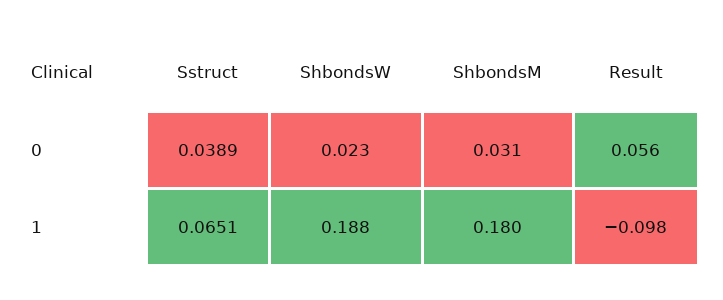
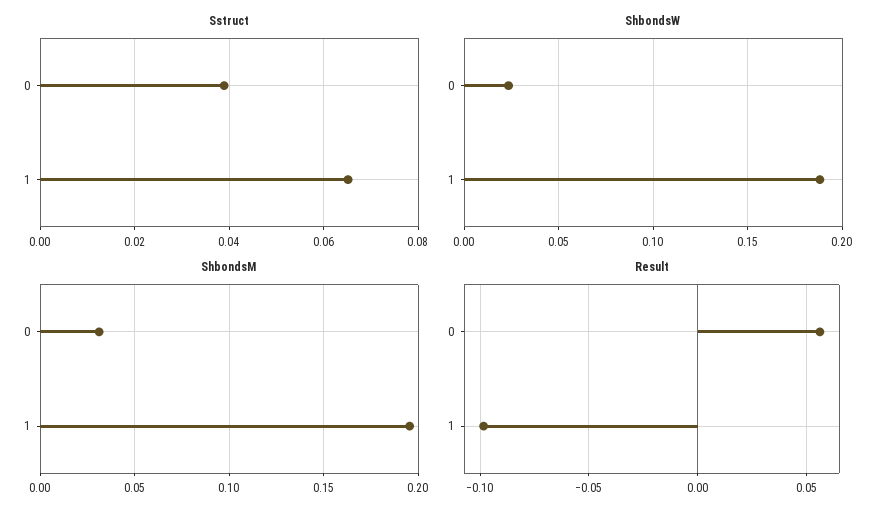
ShbondsM, 1: 0.18 -> 0.195

